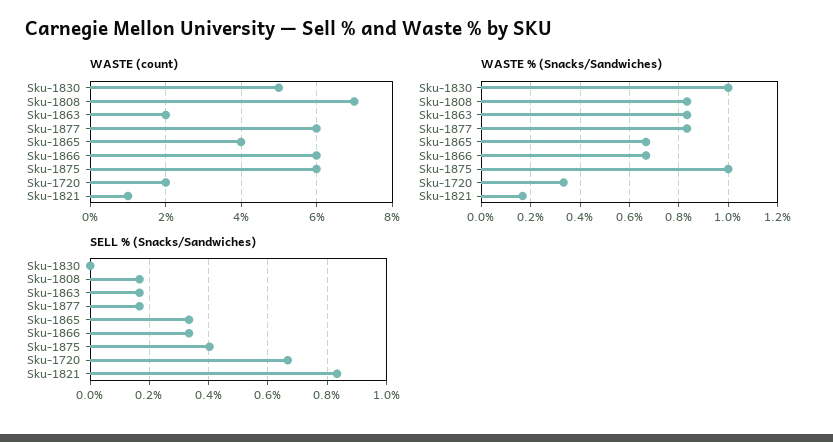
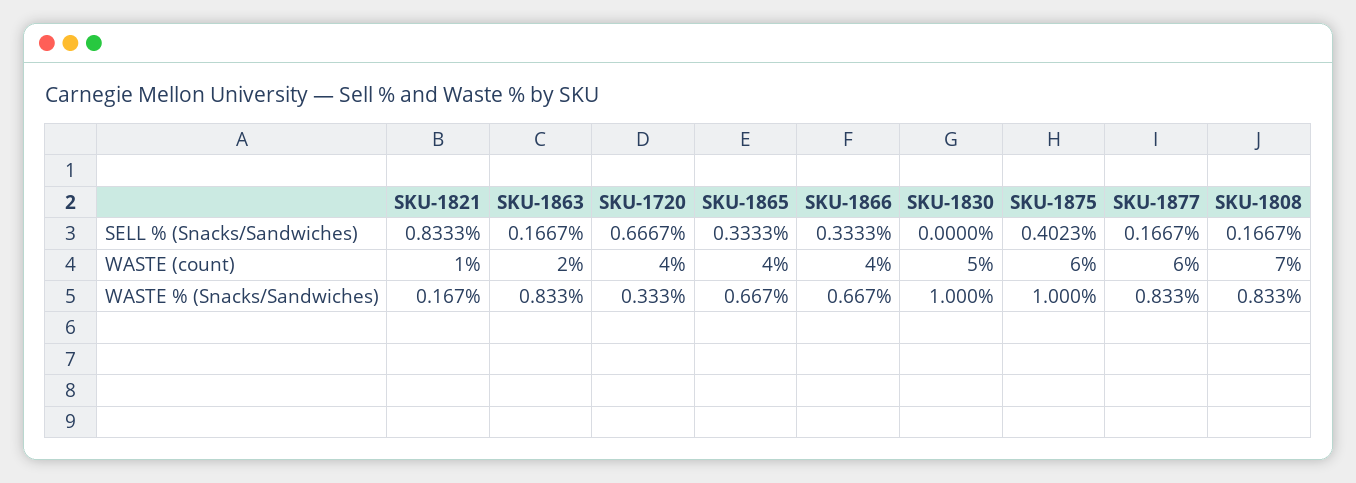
WASTE (count), Sku-1866: 6 -> 4
WASTE (count), Sku-1720: 2 -> 4

